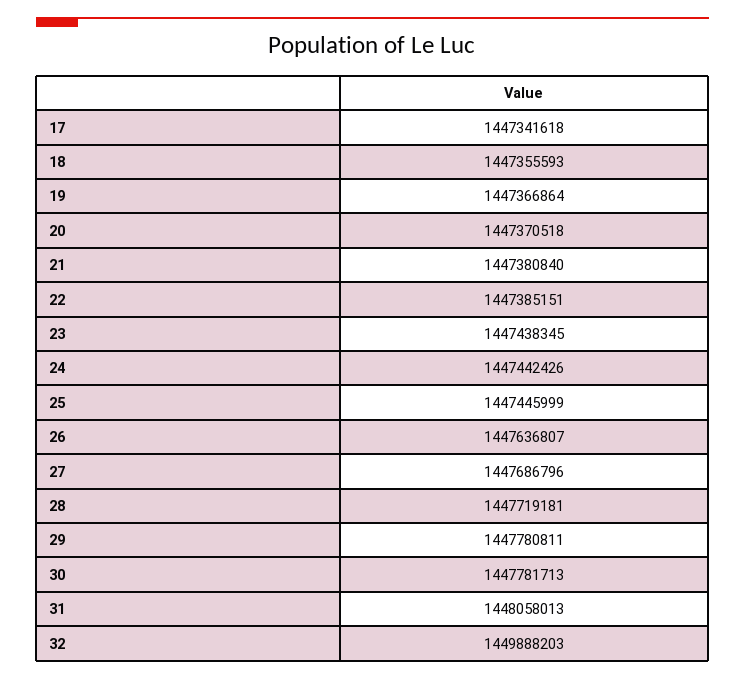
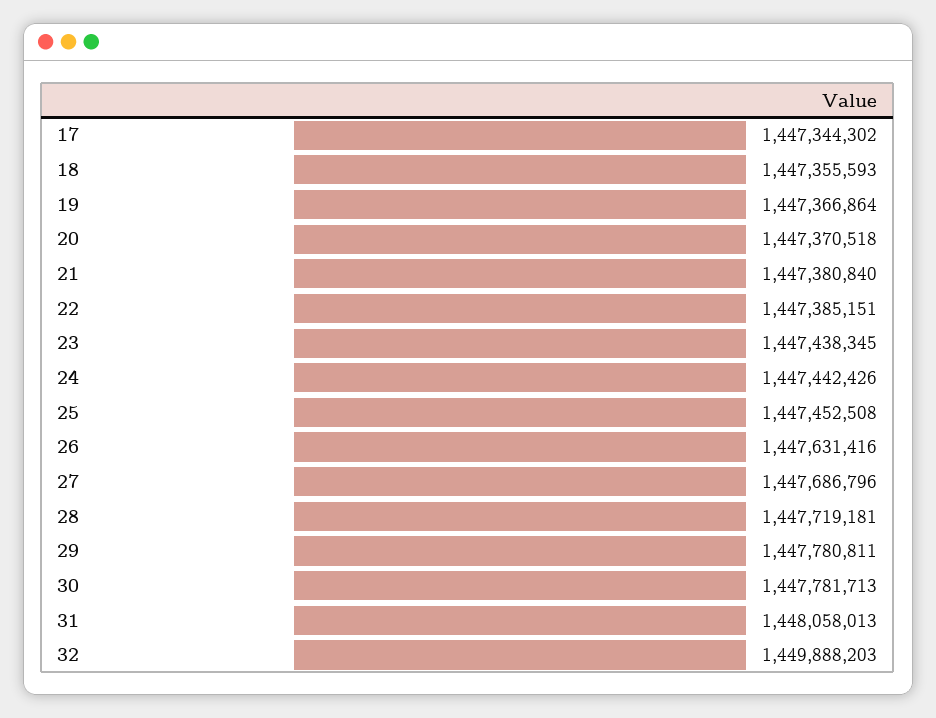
17: 1447341618 -> 1447344302
25: 1447445999 -> 1447452508
26: 1447636807 -> 1447631416

